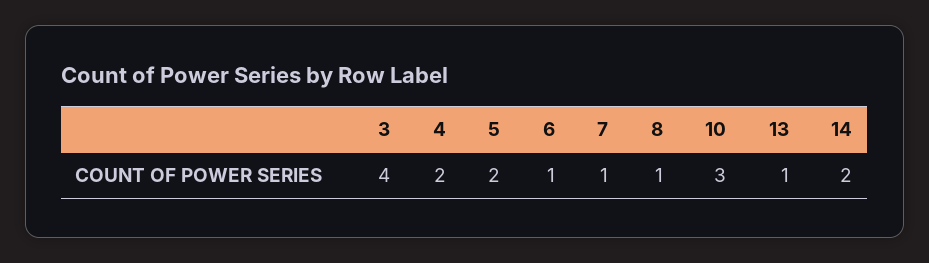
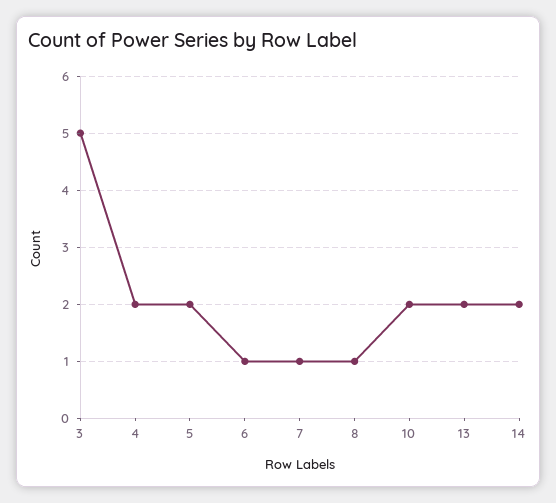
3: 4 -> 5
10: 3 -> 2
13: 1 -> 2

